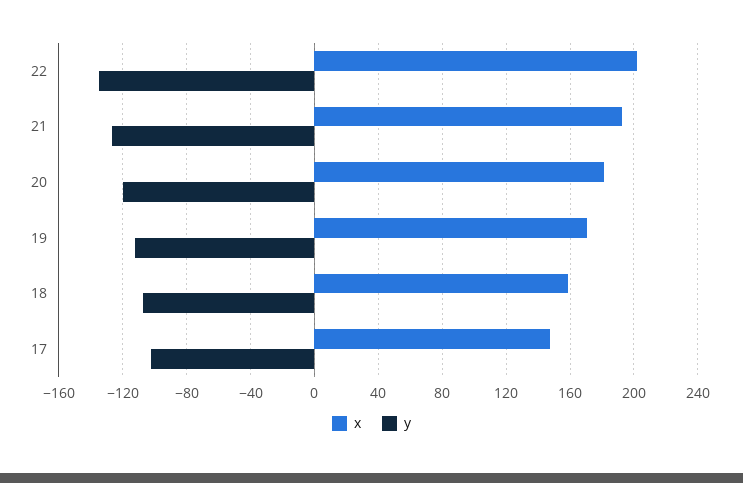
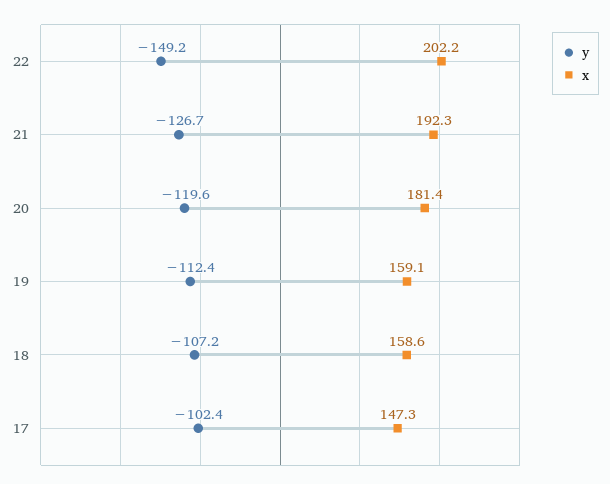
y, 22: -135 -> -149.2
x, 19: 170 -> 159.1

